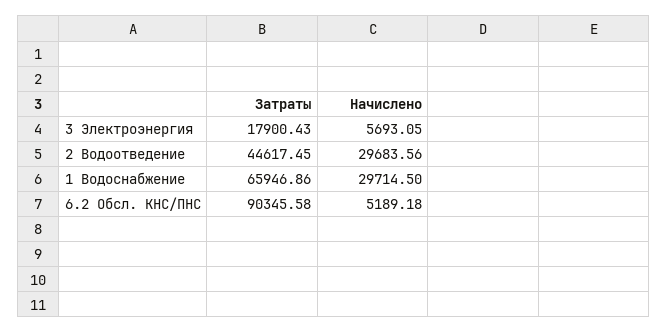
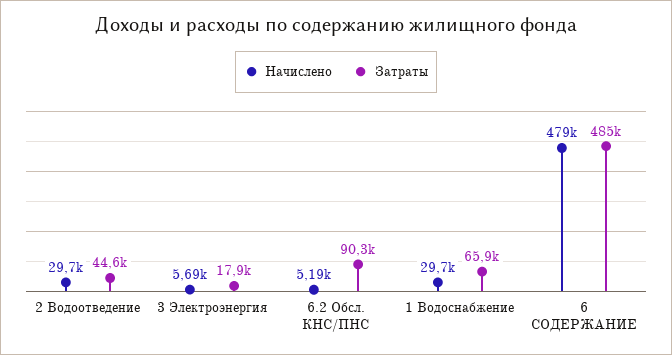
Начислено, 6 СОДЕРЖАНИЕ: none -> 479000
Затраты, 6 СОДЕРЖАНИЕ: none -> 485000

